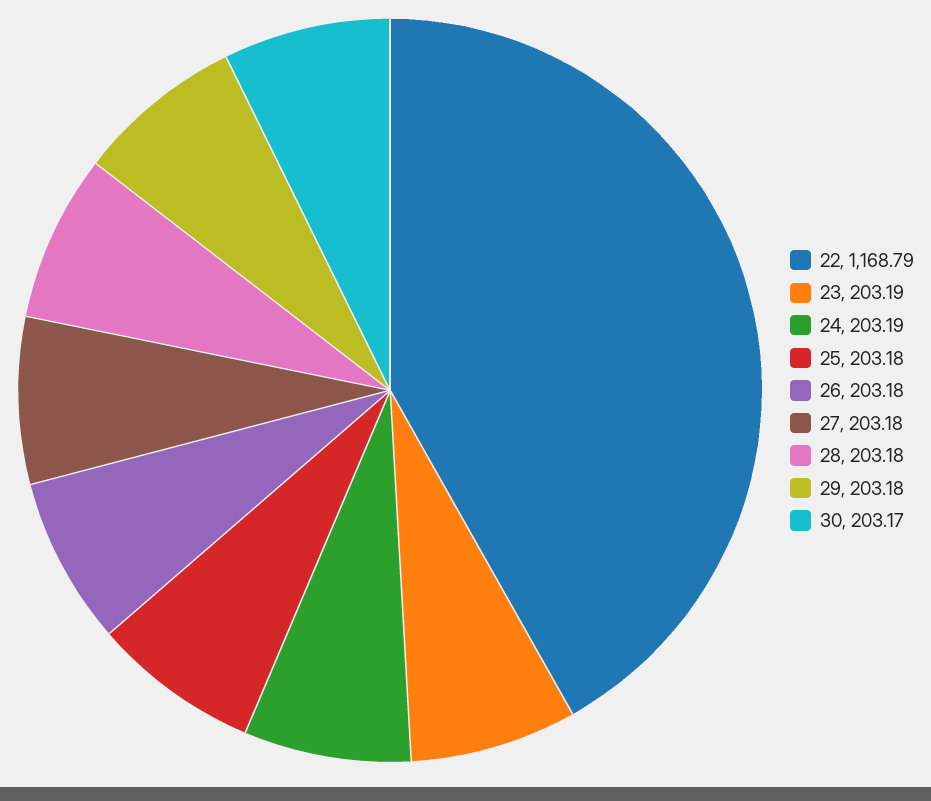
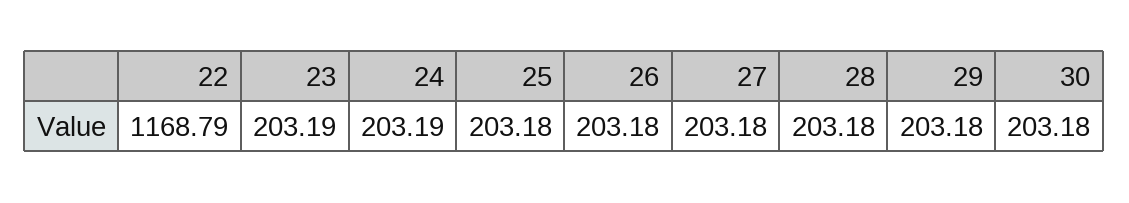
30: 203.17 -> 203.18

